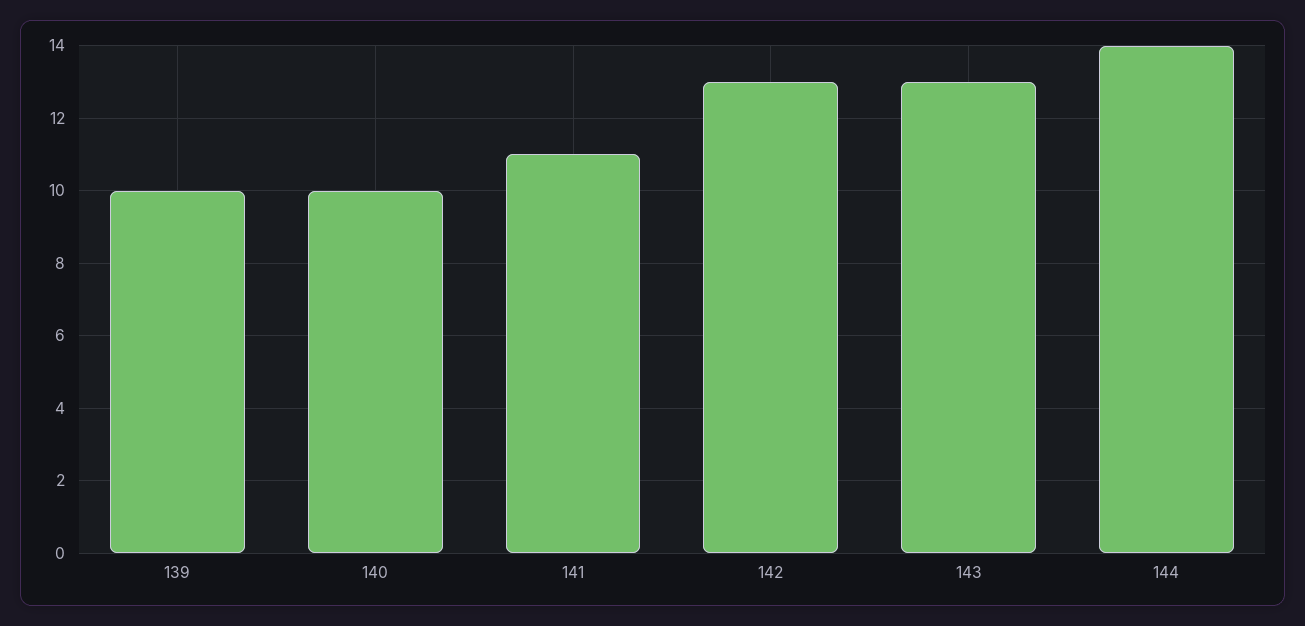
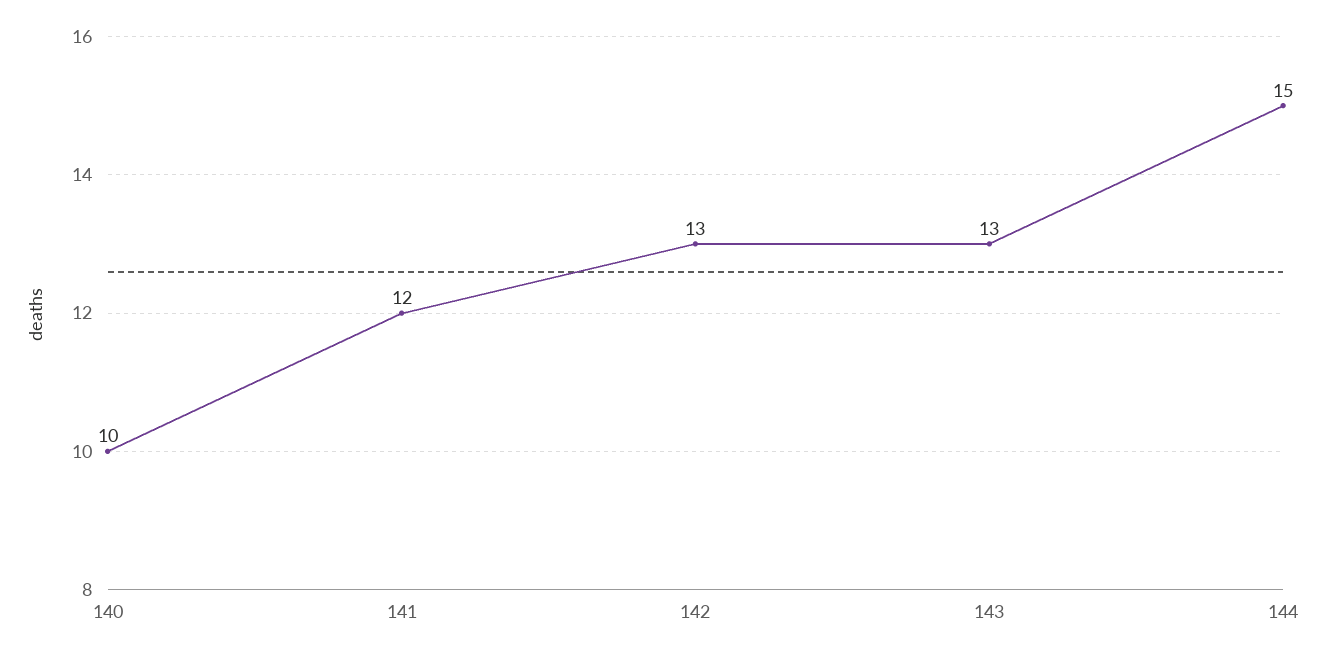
139: 10 -> none
141: 11 -> 12
144: 14 -> 15

